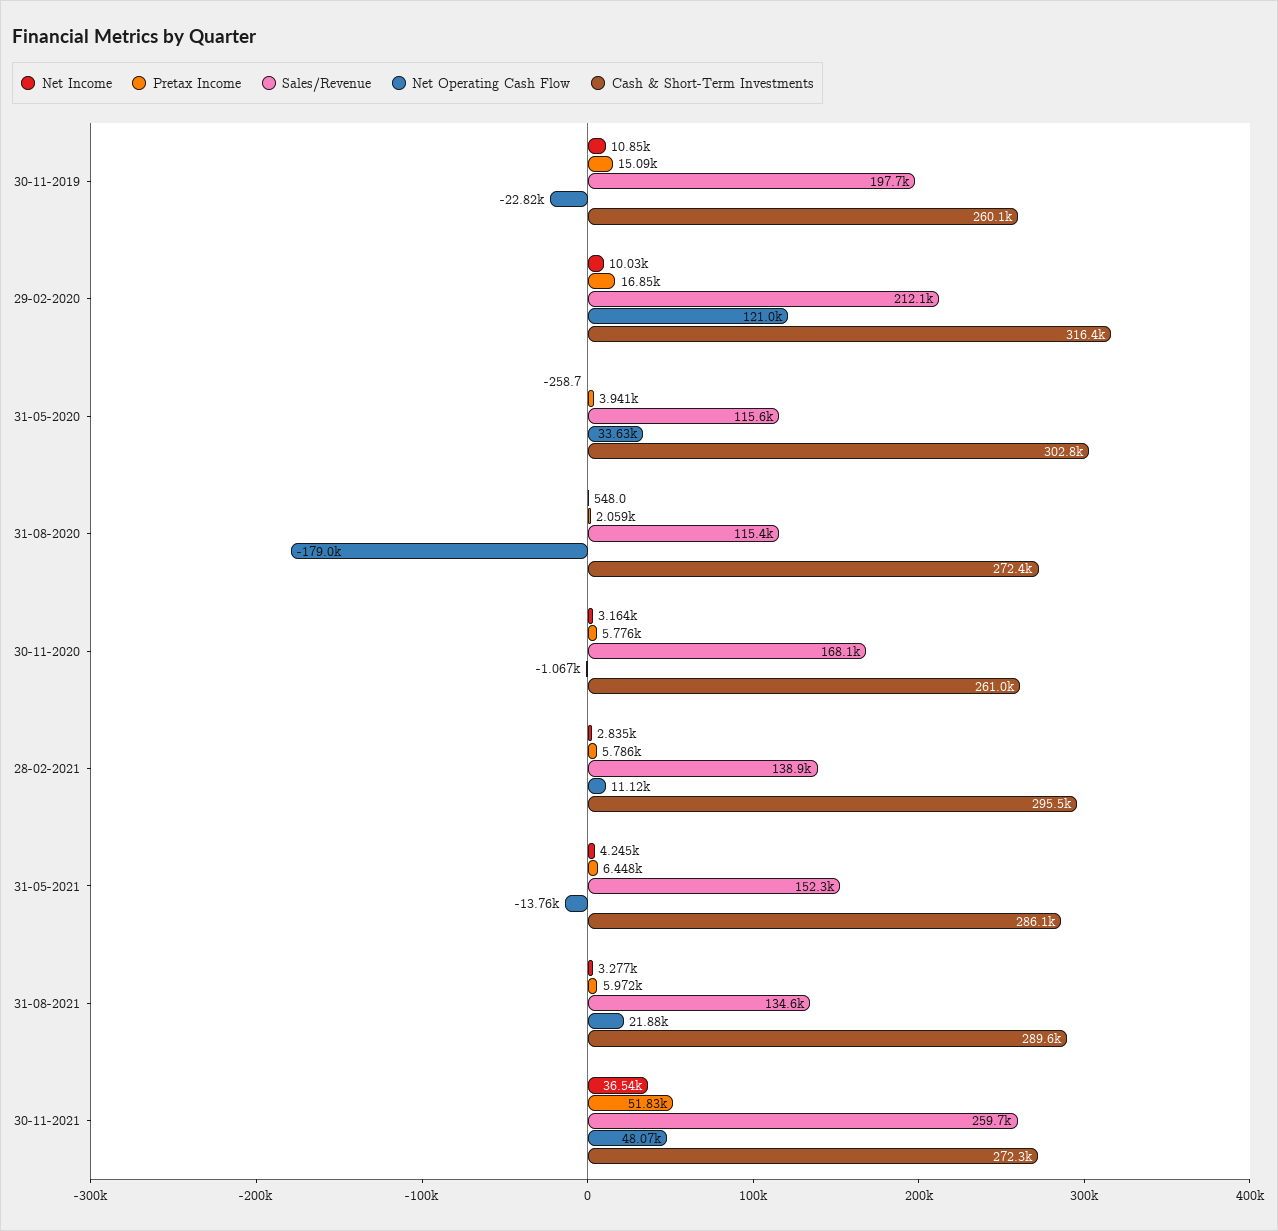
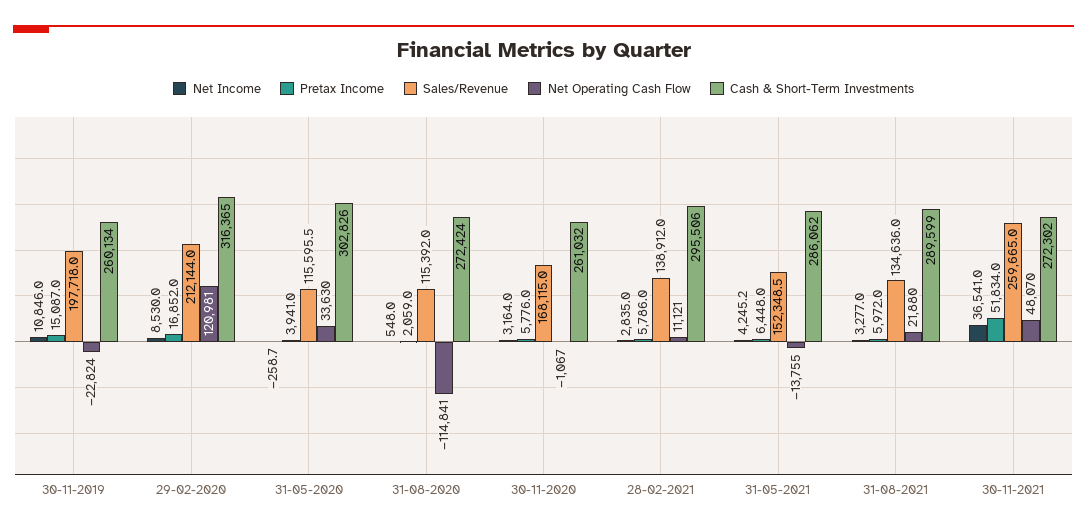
Net Income, 29-02-2020: 10030 -> 8530
Net Operating Cash Flow, 31-08-2020: -179000 -> -114841

